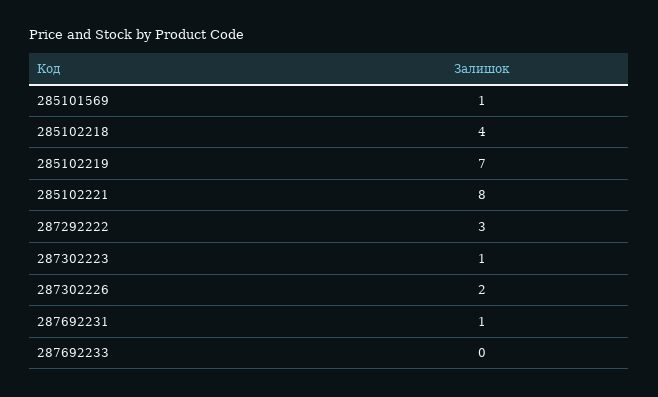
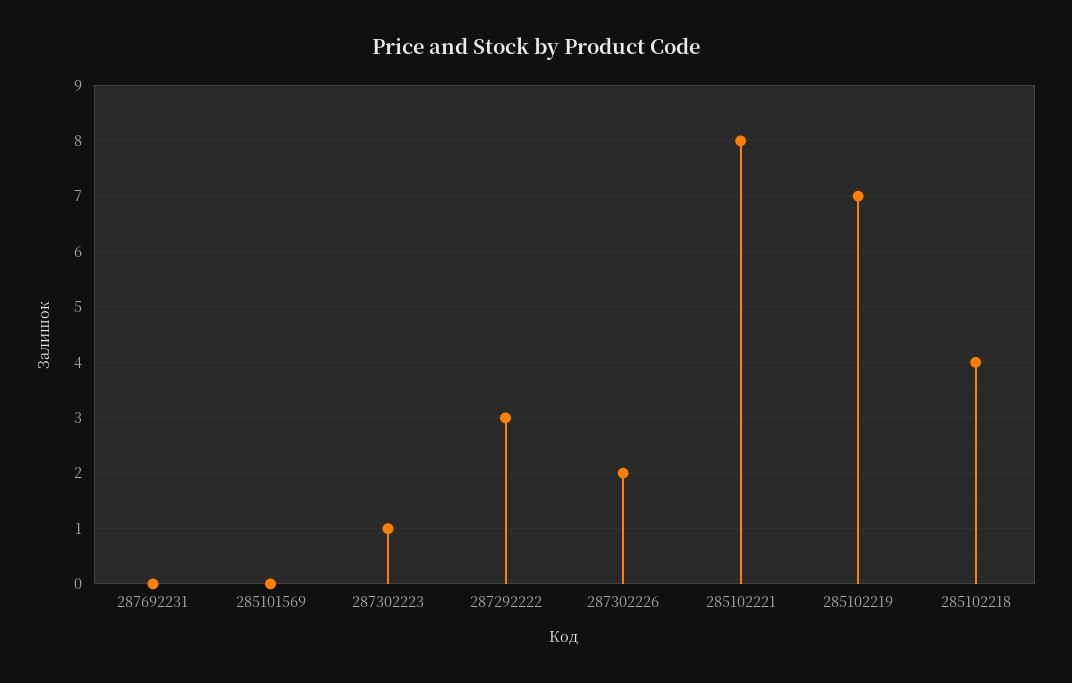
285101569: 1 -> 0
287692231: 1 -> 0
287692233: 0 -> none

